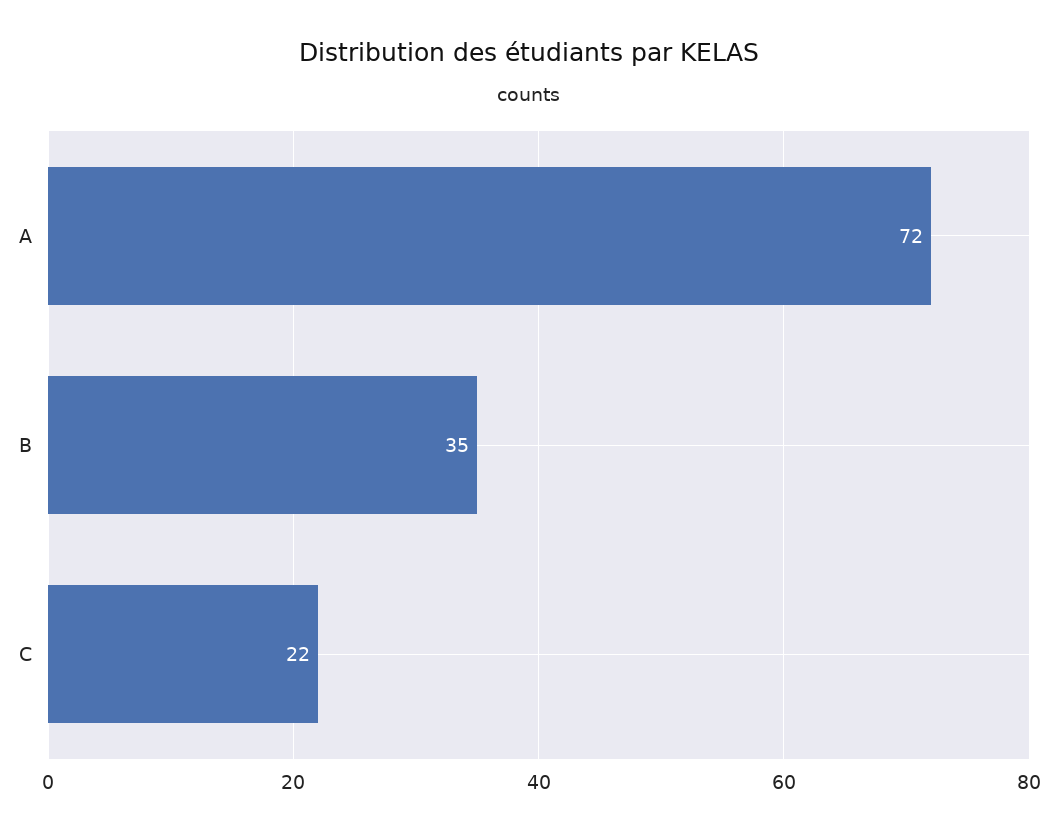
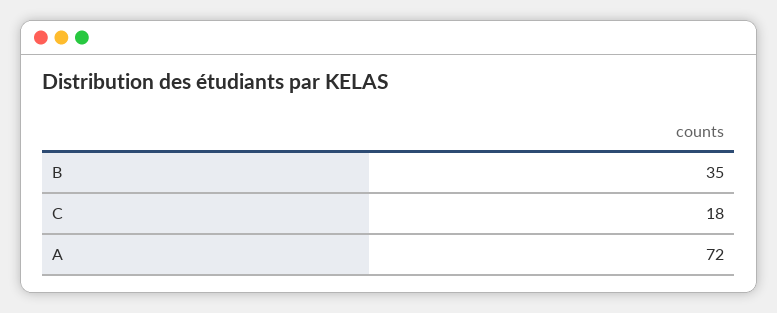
C: 22 -> 18

